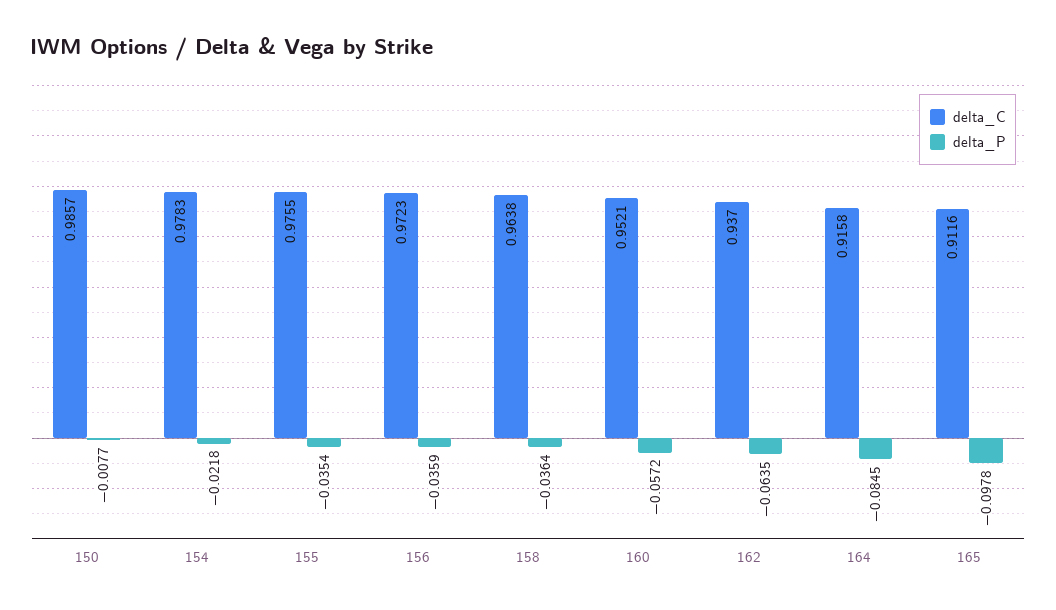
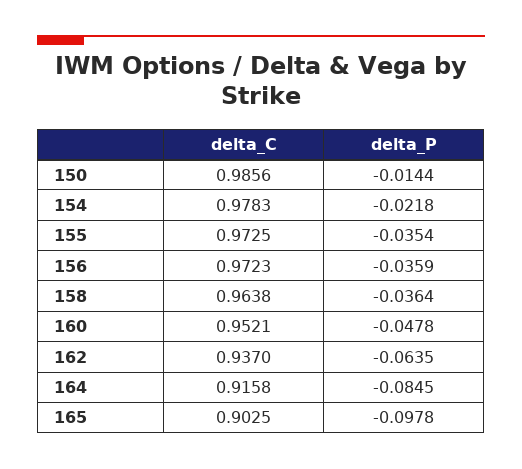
delta_C, 150: 0.9857 -> 0.9856
delta_P, 150: -0.0077 -> -0.0144
delta_C, 155: 0.9755 -> 0.9725
delta_P, 160: -0.0572 -> -0.0478
delta_C, 165: 0.9116 -> 0.9025

